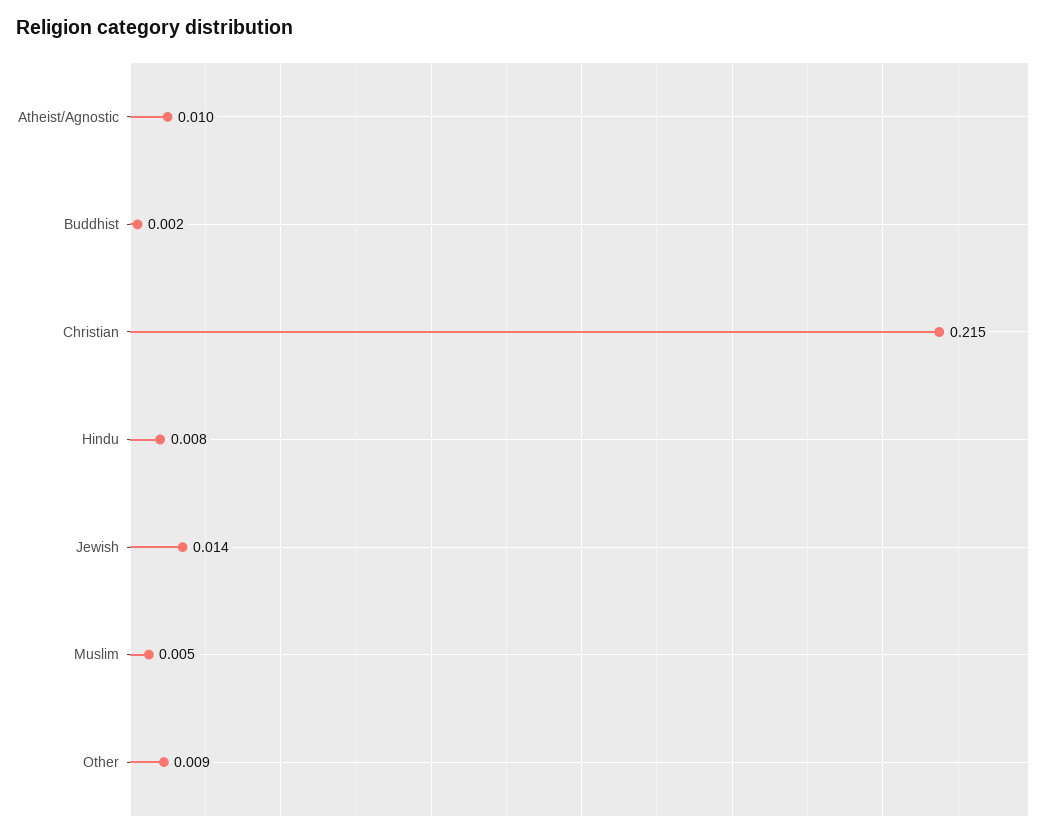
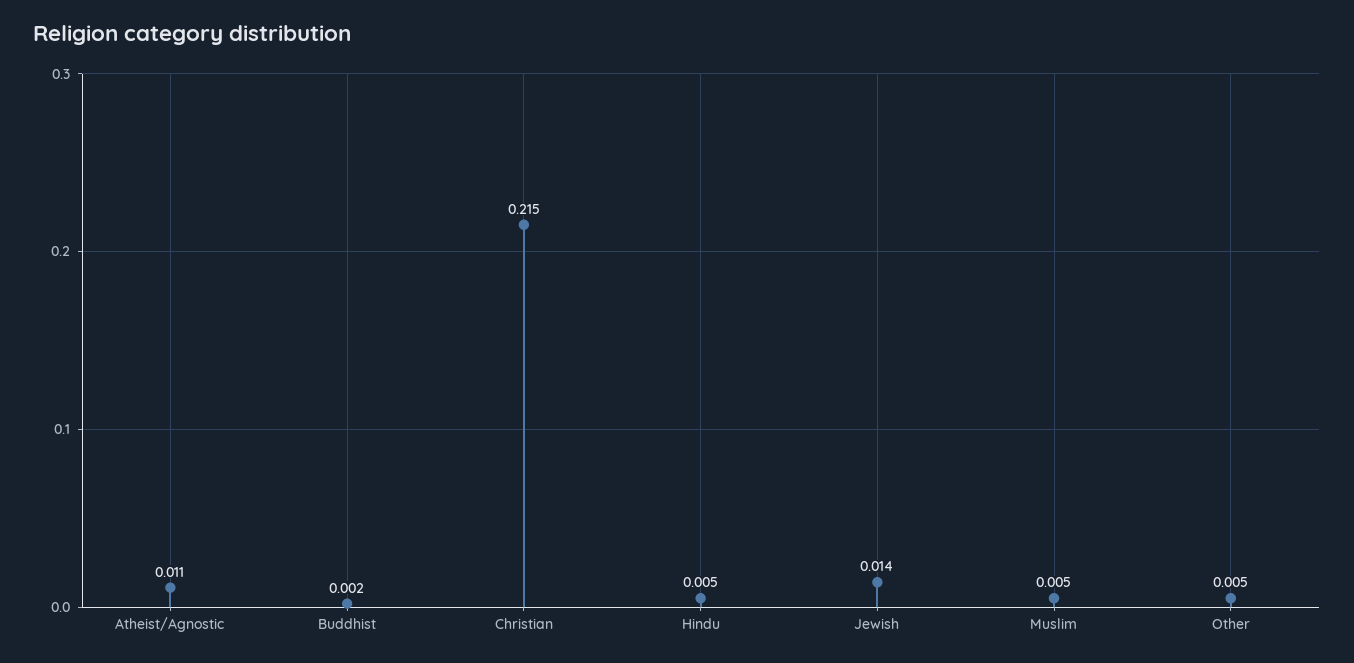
Atheist/Agnostic: 0.01 -> 0.011
Hindu: 0.008 -> 0.005
Other: 0.009 -> 0.005

